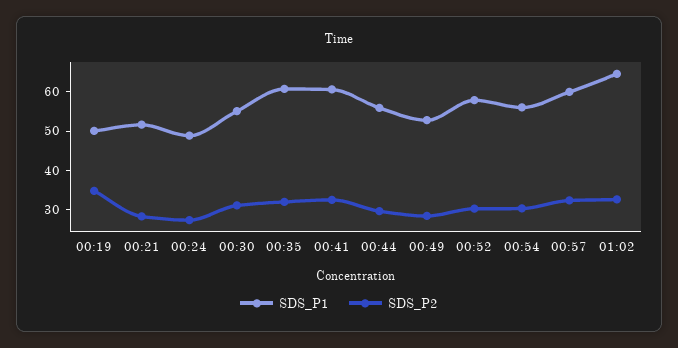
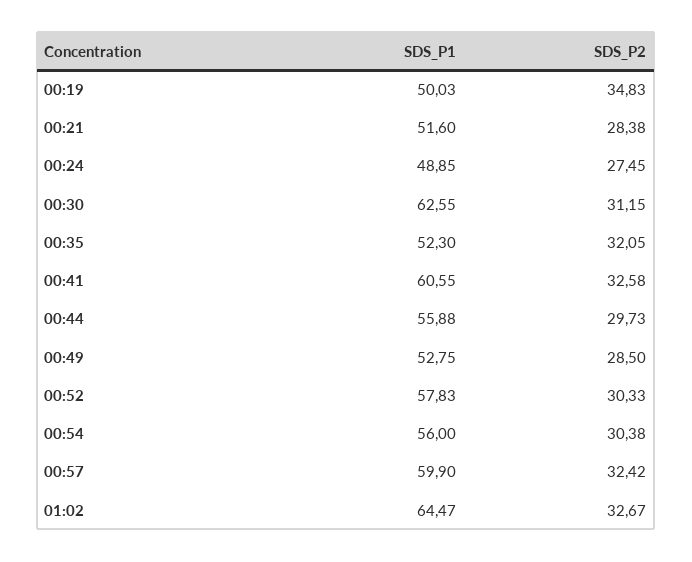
SDS_P1, 00:30: 55 -> 62.55
SDS_P1, 00:35: 60 -> 52.3

